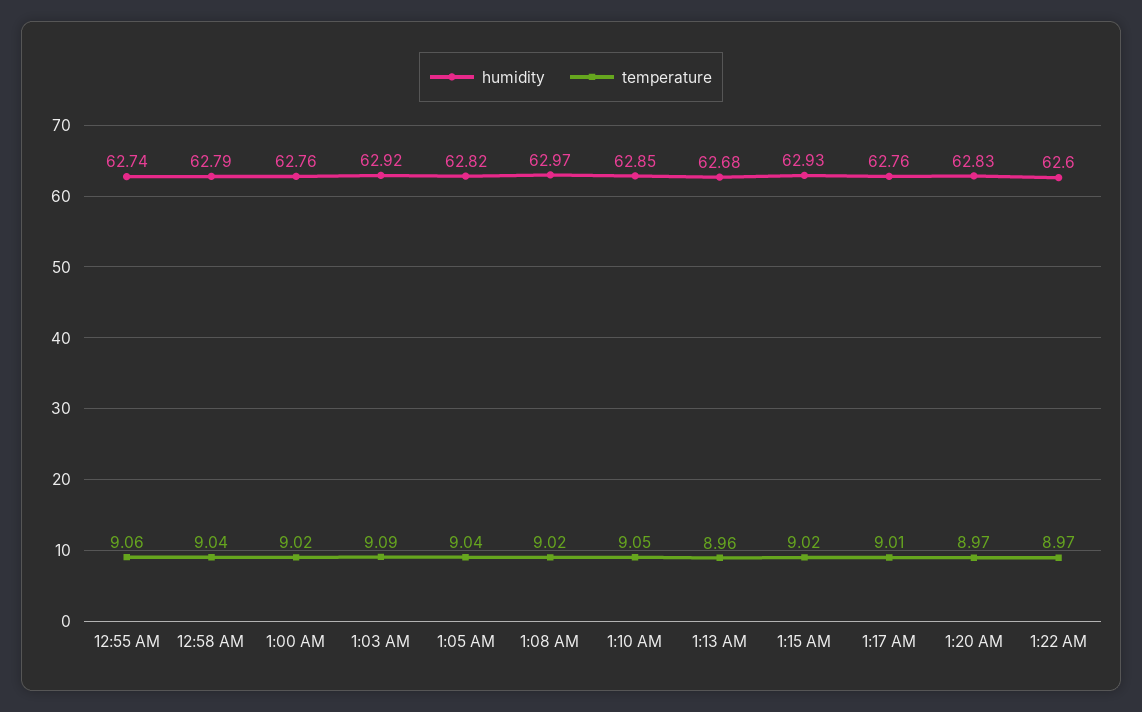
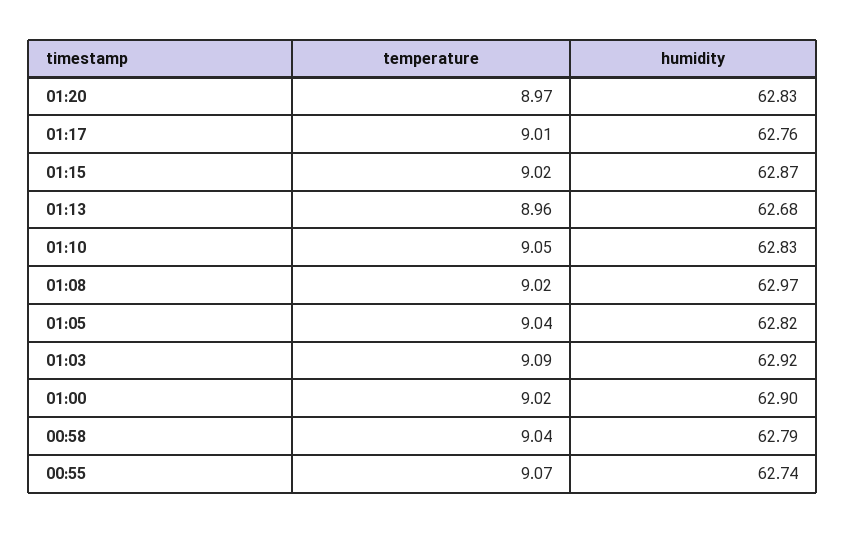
temperature, 12:55 AM: 9.06 -> 9.07
humidity, 1:00 AM: 62.76 -> 62.9
humidity, 1:10 AM: 62.85 -> 62.83
humidity, 1:15 AM: 62.93 -> 62.87
humidity, 1:22 AM: 62.6 -> none
temperature, 1:22 AM: 8.97 -> none

